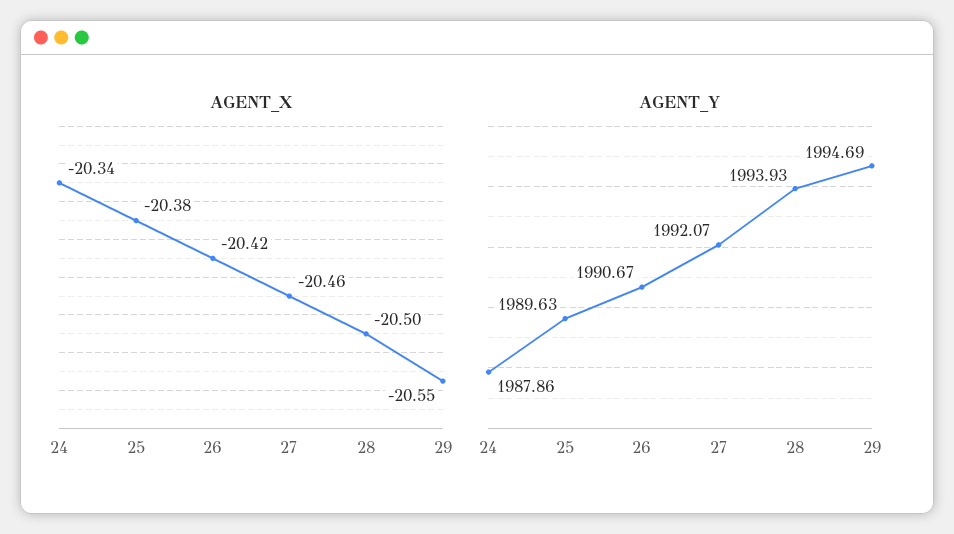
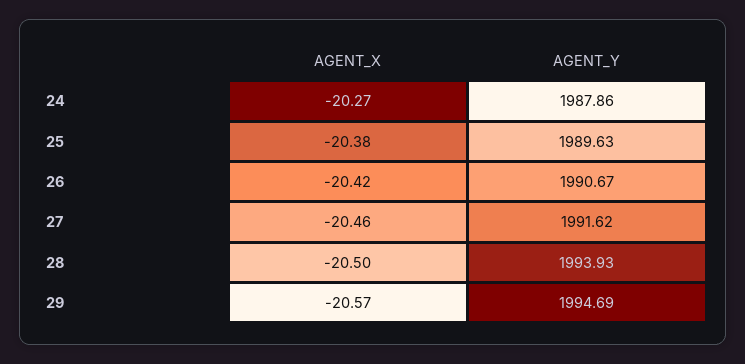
AGENT_X, 24: -20.34 -> -20.27
AGENT_X, 29: -20.55 -> -20.57
AGENT_Y, 27: 1992.07 -> 1991.62

